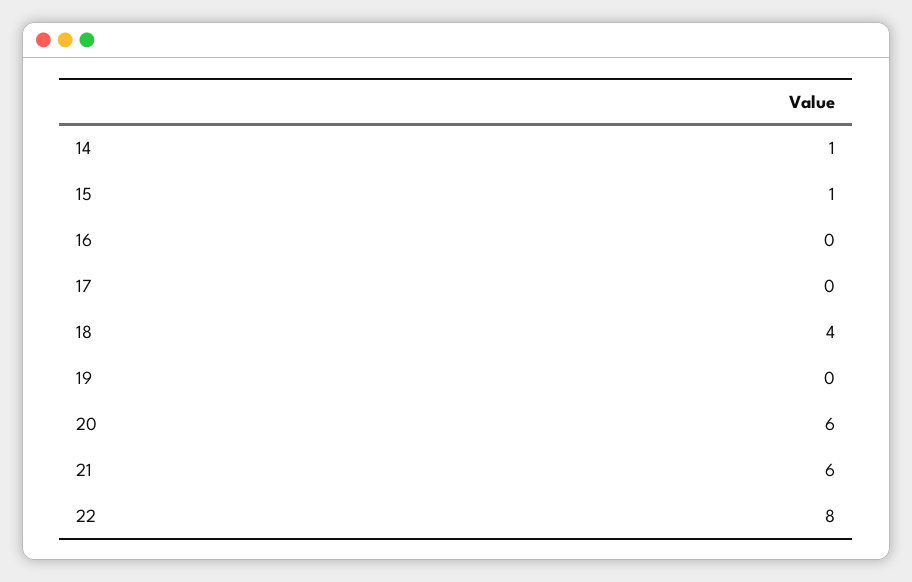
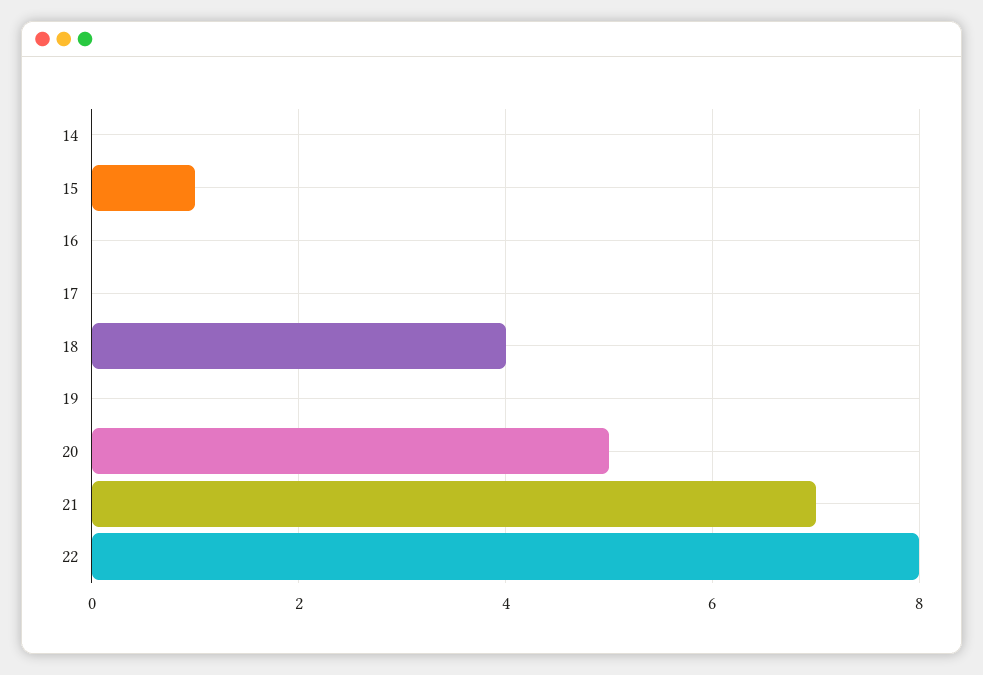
14: 1 -> 0
20: 6 -> 5
21: 6 -> 7

